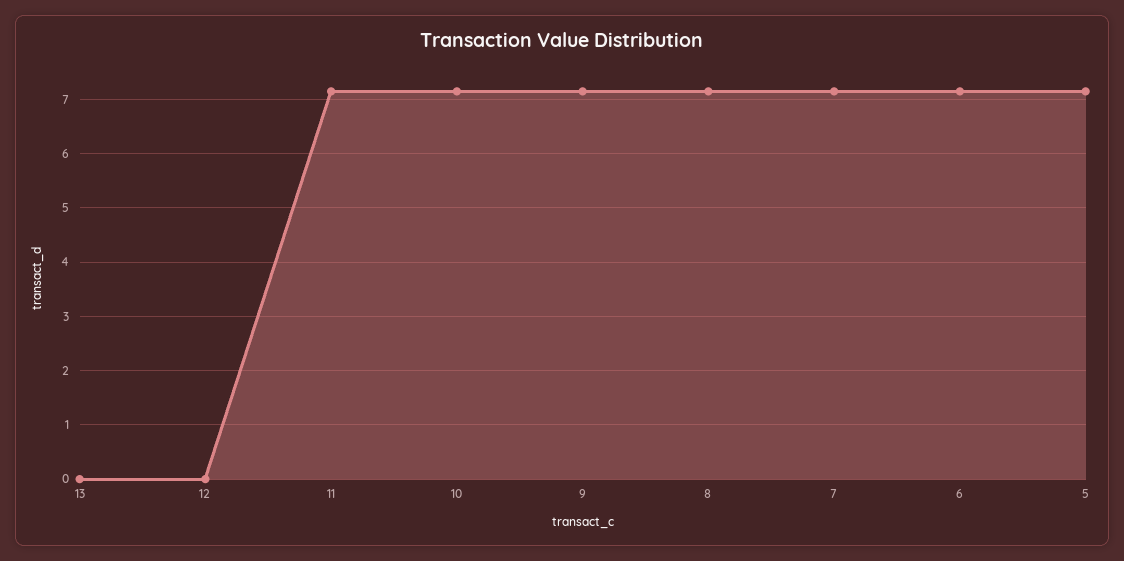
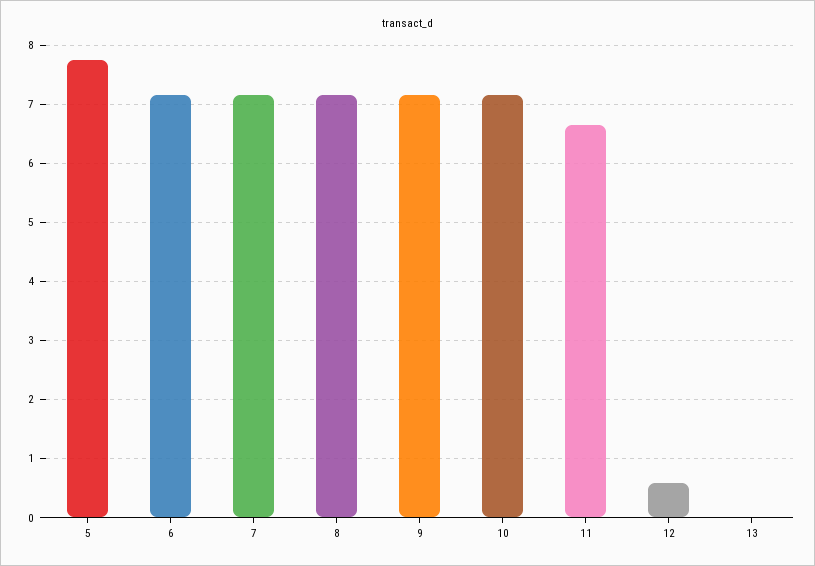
12: 0 -> 0.6
11: 7.2 -> 6.6
5: 7.2 -> 7.8

